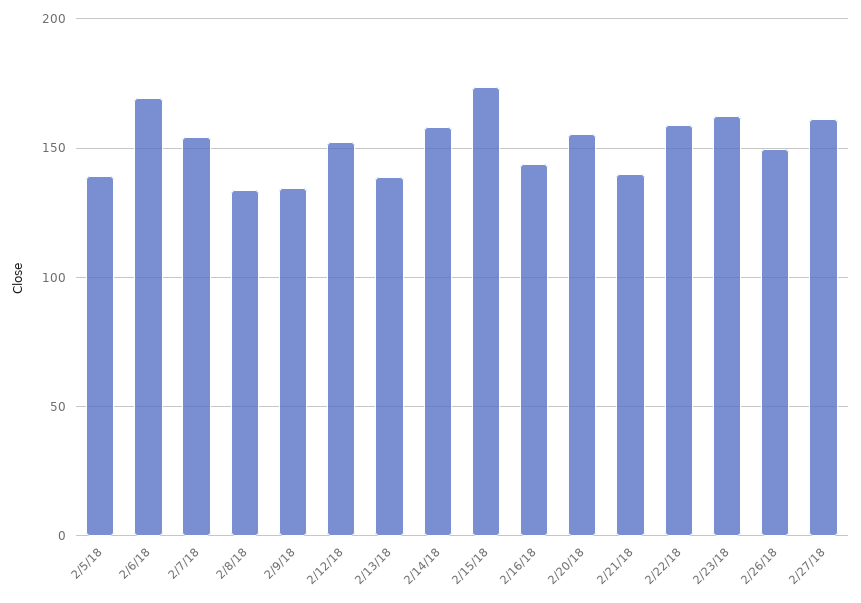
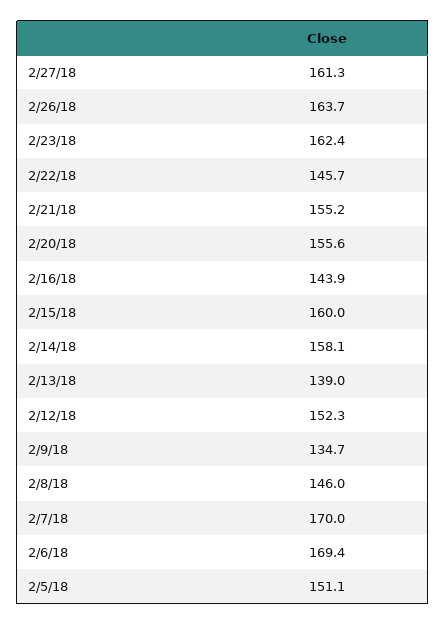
2/5/18: 140 -> 151.1
2/7/18: 155 -> 170
2/8/18: 135 -> 146
2/15/18: 175 -> 160
2/21/18: 140 -> 155.2
2/22/18: 160 -> 145.7
2/26/18: 150 -> 163.7

